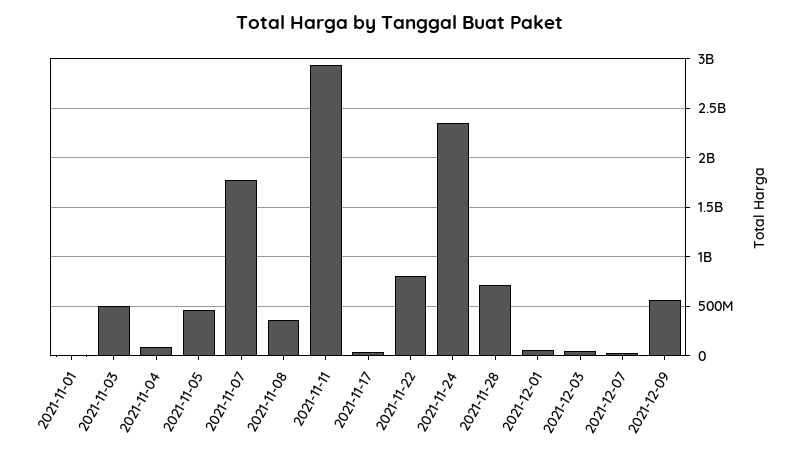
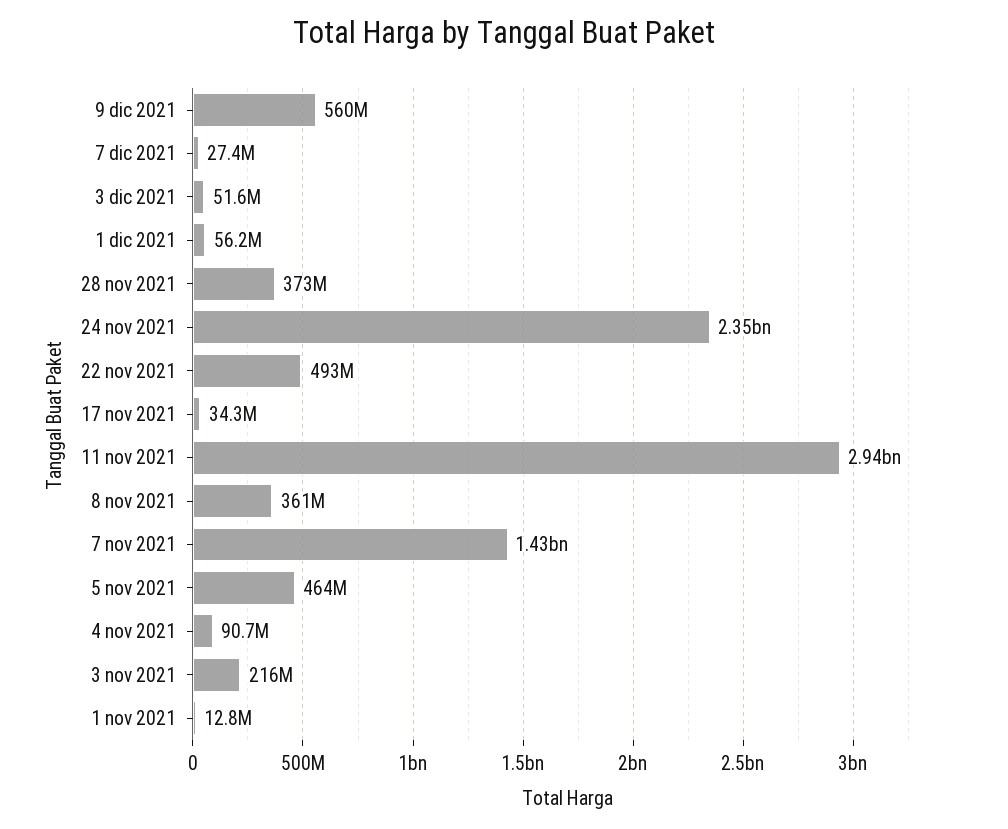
2021-11-03: 500000000 -> 216000000
2021-11-07: 1800000000 -> 1430000000
2021-11-22: 800000000 -> 493000000
2021-11-28: 700000000 -> 373000000

